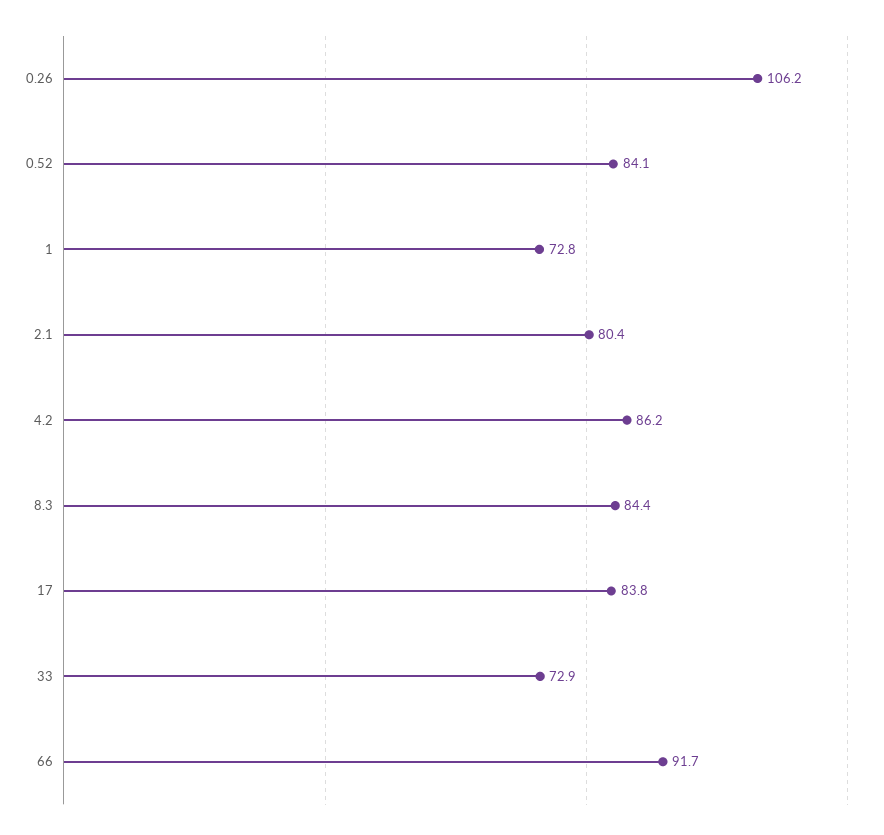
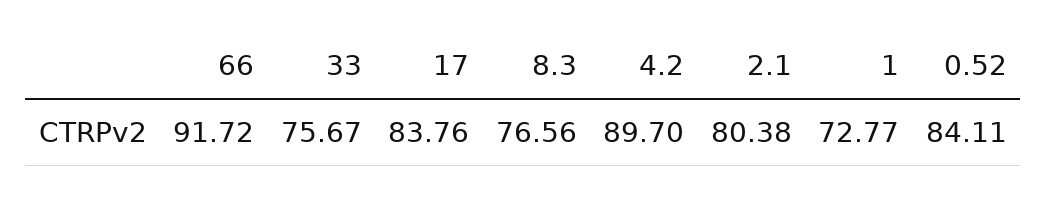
0.26: 106.2 -> none
4.2: 86.2 -> 89.7
8.3: 84.4 -> 76.56
33: 72.9 -> 75.67

